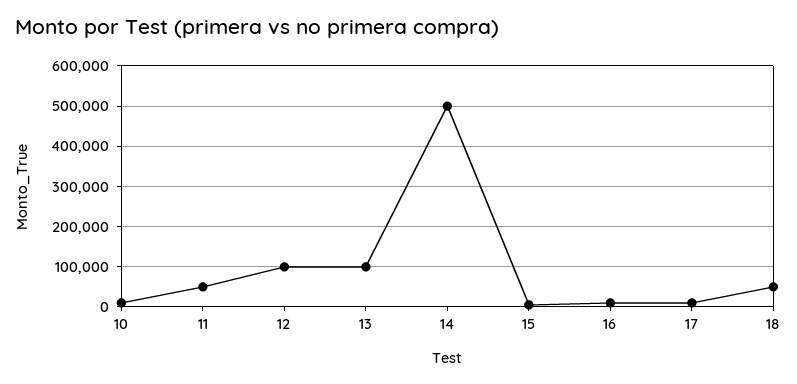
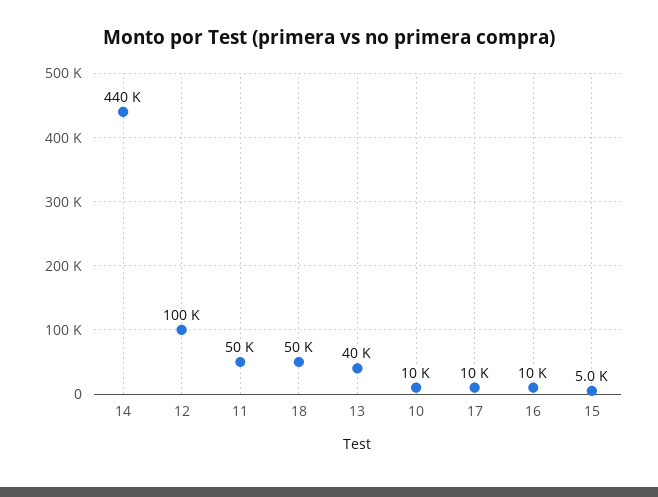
13: 100000 -> 40000
14: 500000 -> 440000

